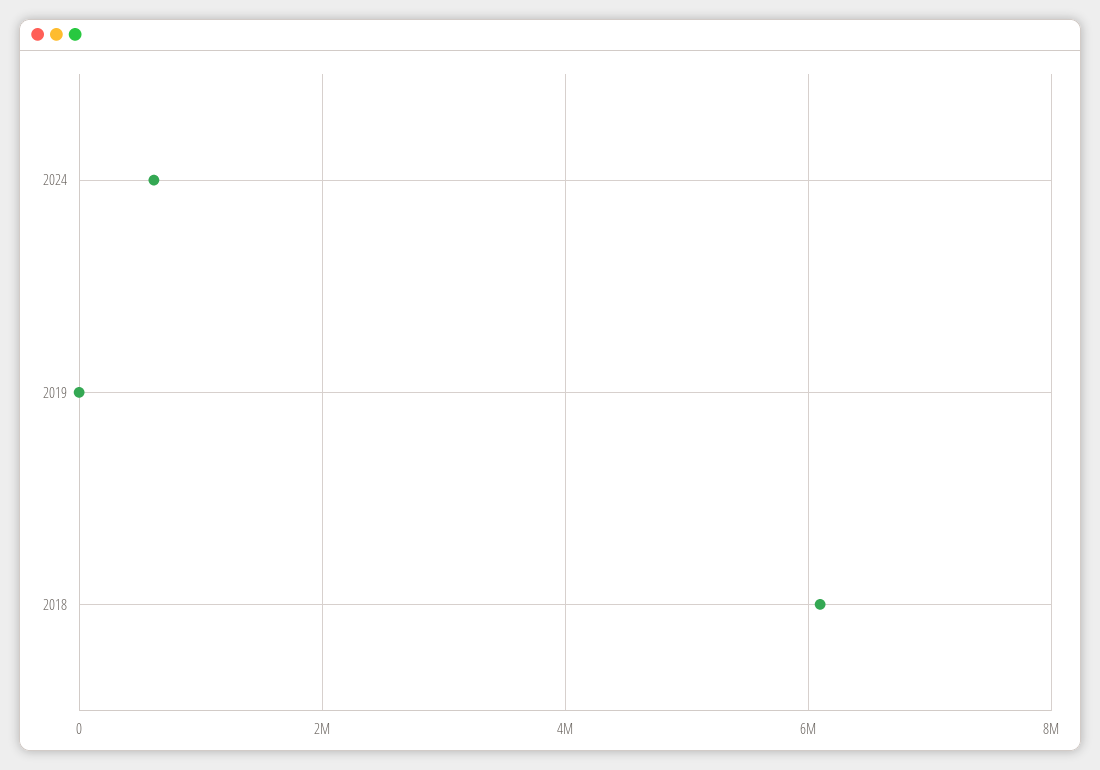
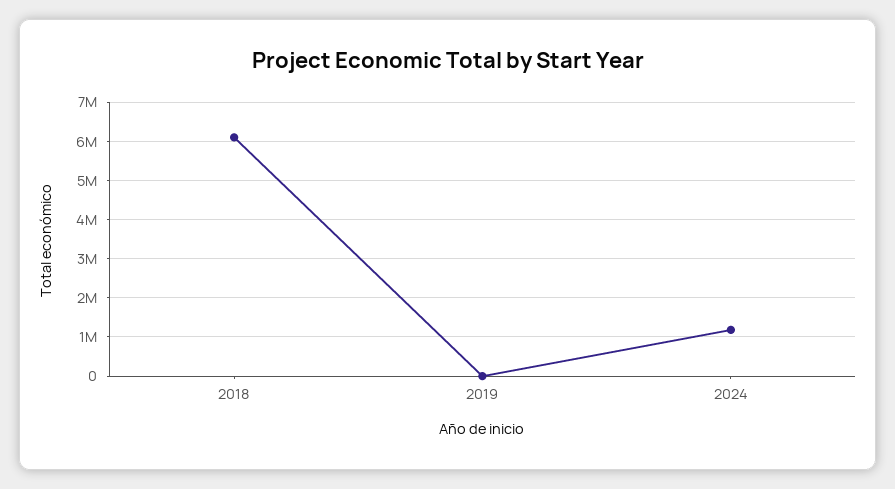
2024: 600000 -> 1200000

